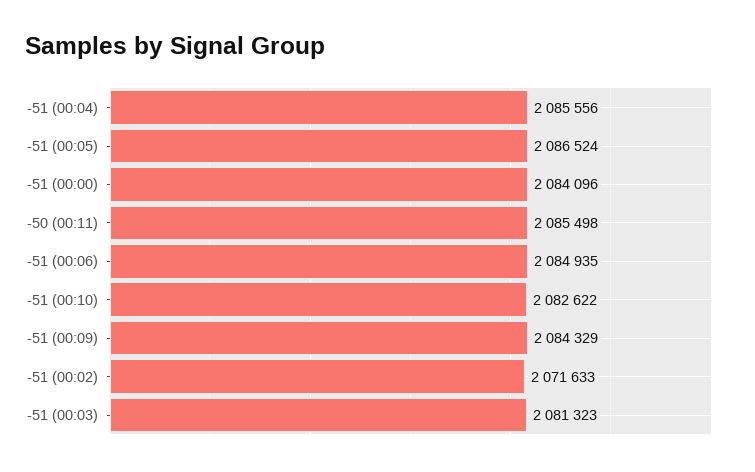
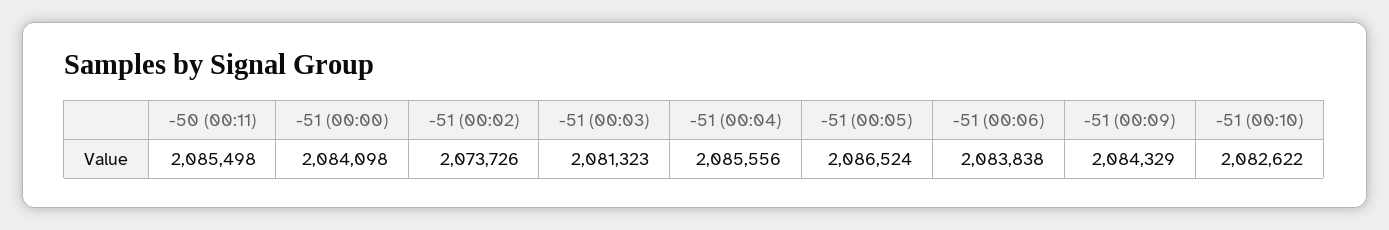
-51 (00:00): 2084096 -> 2084098
-51 (00:06): 2084935 -> 2083838
-51 (00:02): 2071633 -> 2073726

